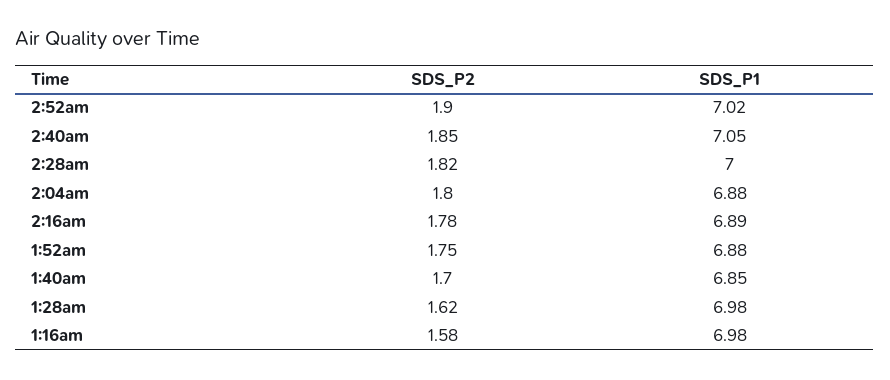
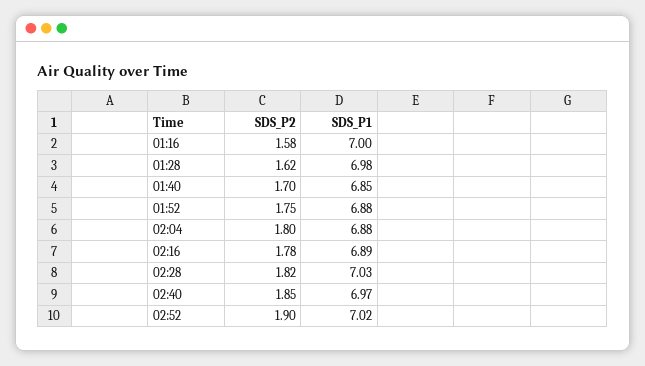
SDS_P1, 2:40am: 7.05 -> 6.97
SDS_P1, 2:28am: 7 -> 7.03
SDS_P1, 1:16am: 6.98 -> 7

